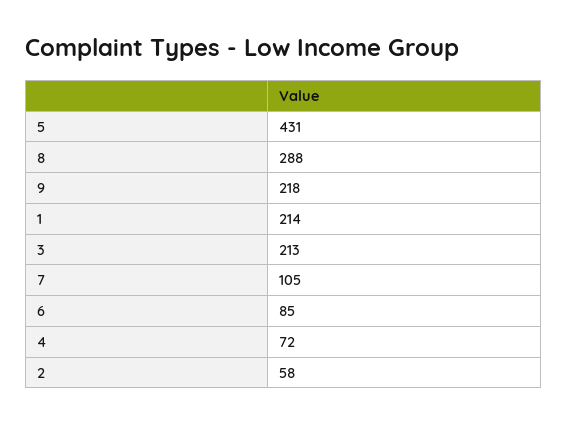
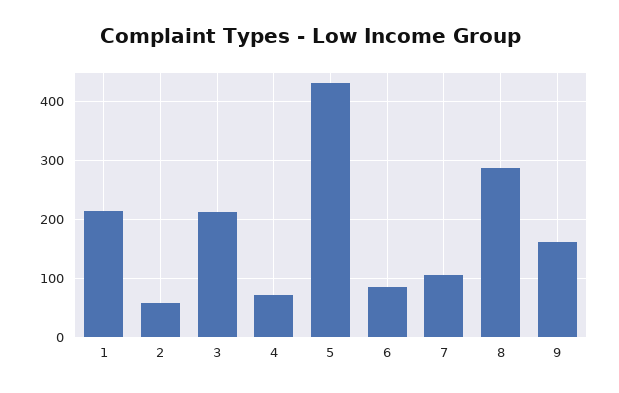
9: 218 -> 160

